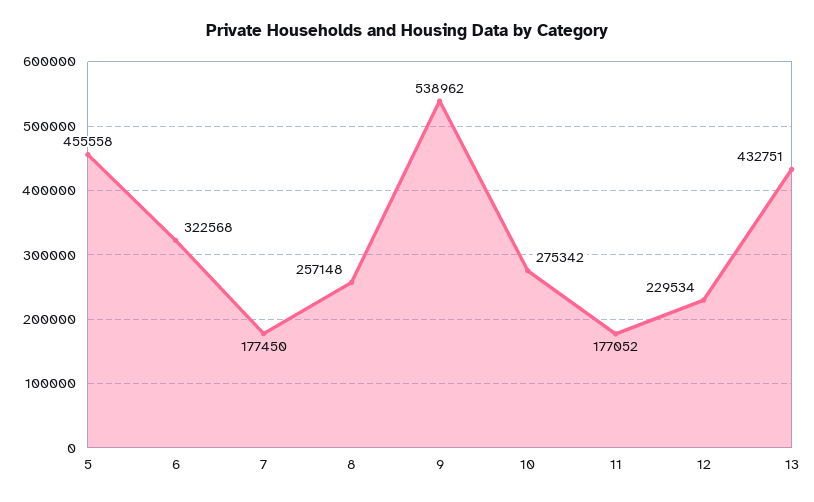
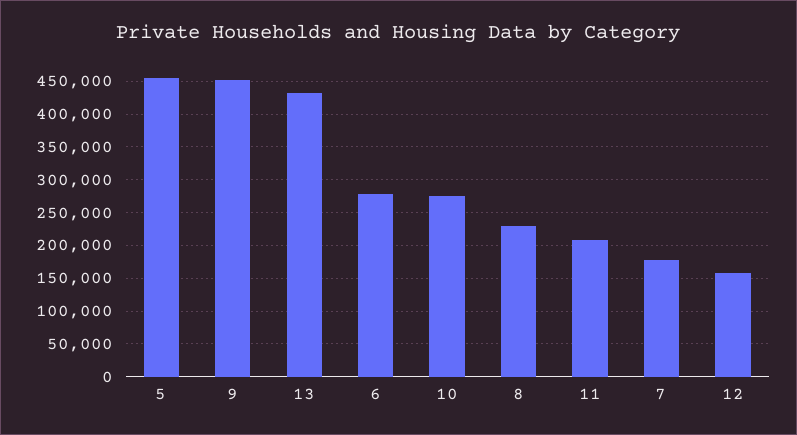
6: 322568 -> 280000
8: 257148 -> 230000
9: 538962 -> 450000
11: 177052 -> 210000
12: 229534 -> 160000

